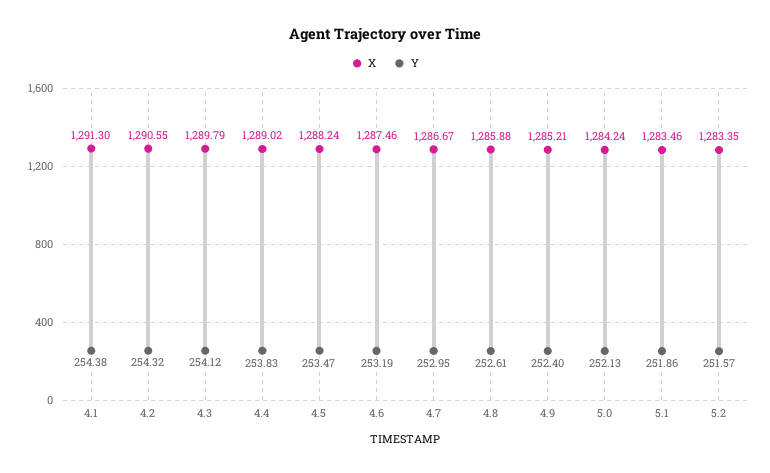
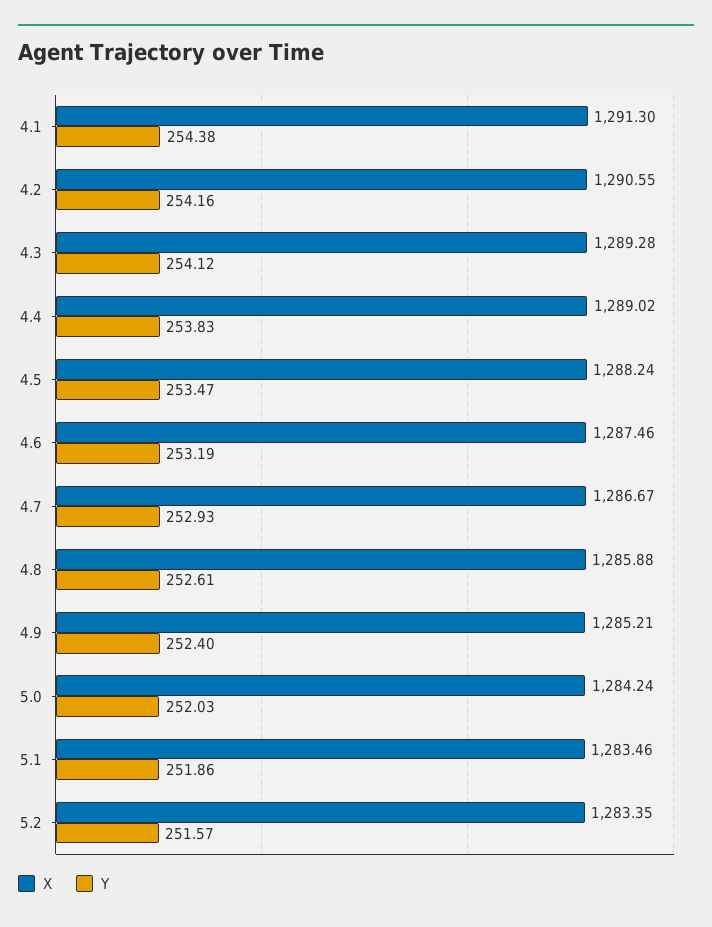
Y, 4.2: 254.32 -> 254.16
X, 4.3: 1289.79 -> 1289.28
Y, 4.7: 252.95 -> 252.93
Y, 5.0: 252.13 -> 252.03

